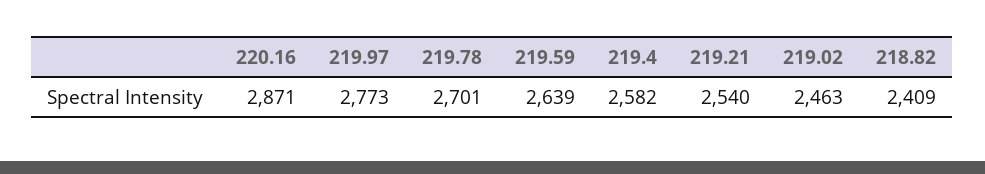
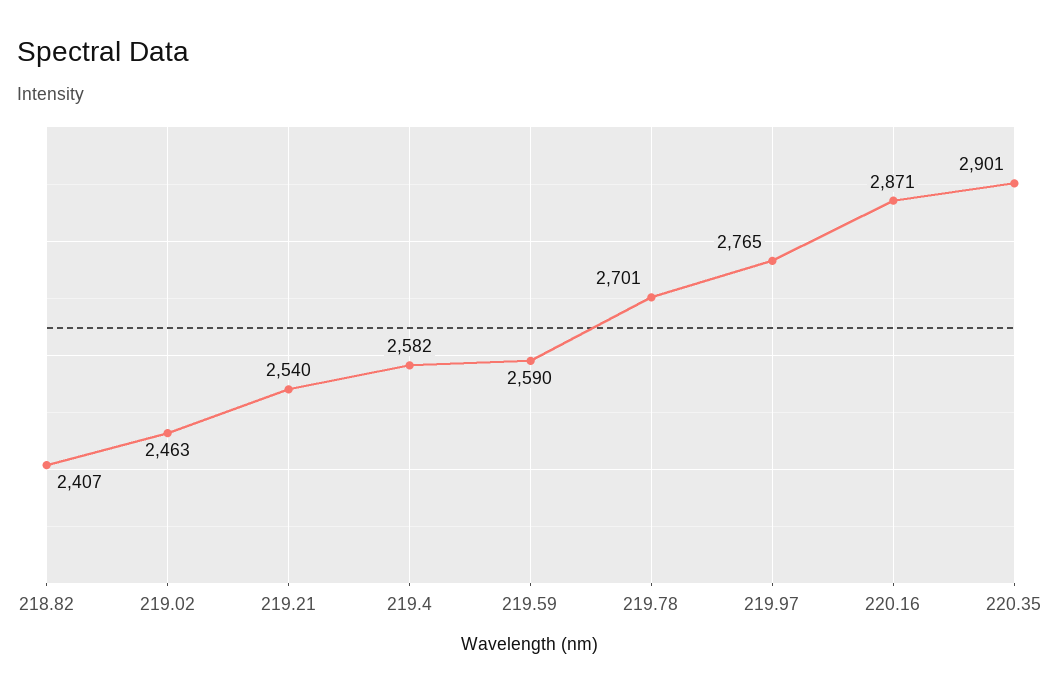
219.97: 2773 -> 2765
219.59: 2639 -> 2590
218.82: 2409 -> 2407
220.35: none -> 2901

